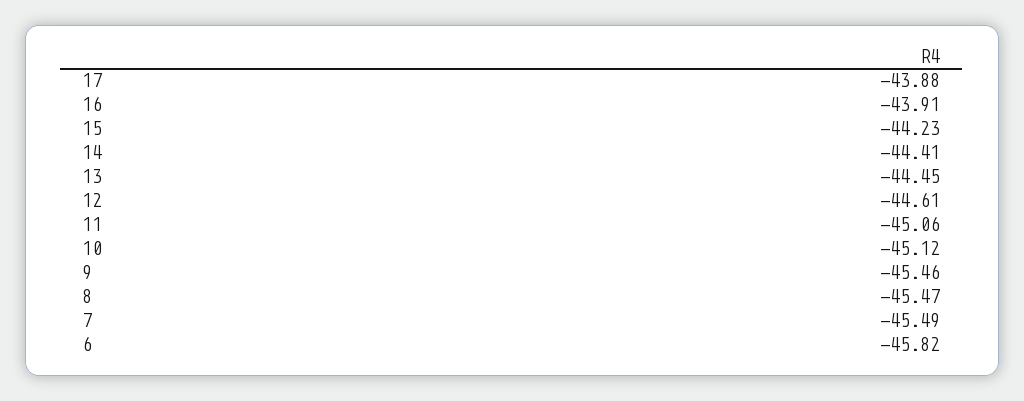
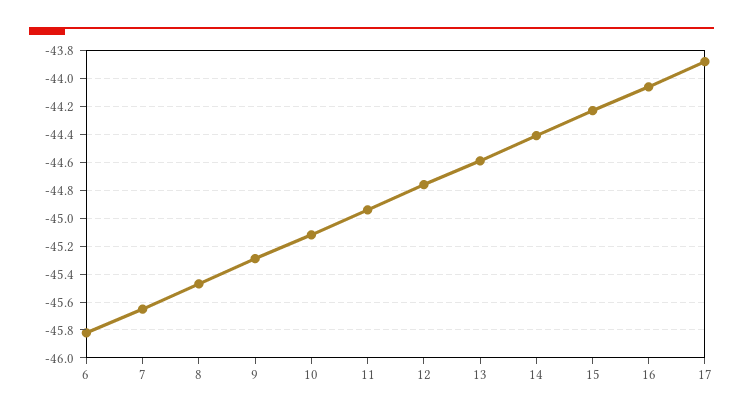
16: -43.91 -> -44.05
13: -44.45 -> -44.6
12: -44.61 -> -44.75
11: -45.06 -> -44.95
9: -45.46 -> -45.3
7: -45.49 -> -45.65

